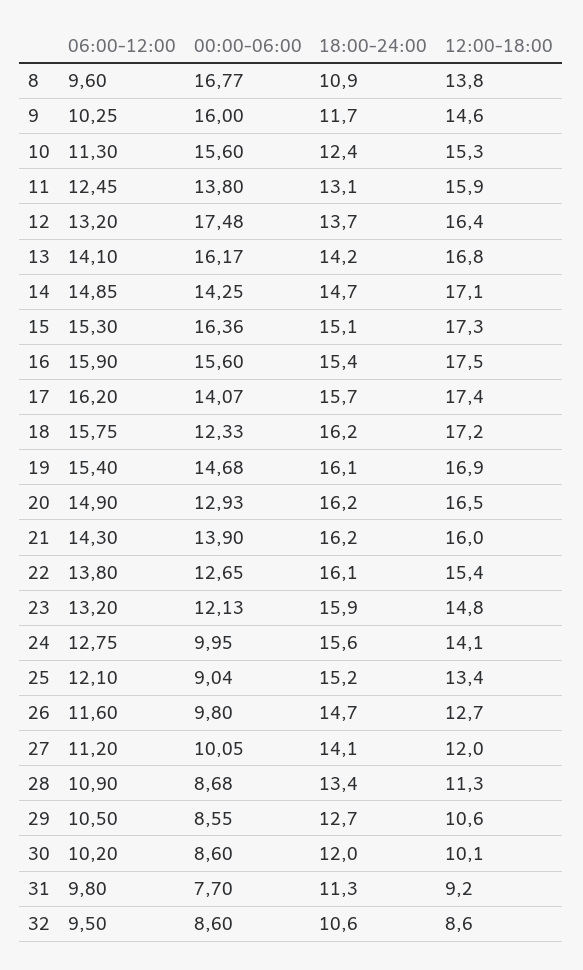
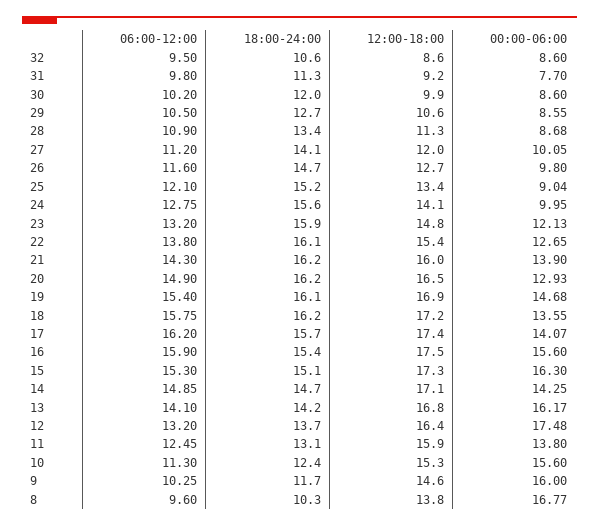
18:00-24:00, 8: 10.9 -> 10.3
00:00-06:00, 15: 16.36 -> 16.3
00:00-06:00, 18: 12.33 -> 13.55
12:00-18:00, 30: 10.1 -> 9.9

